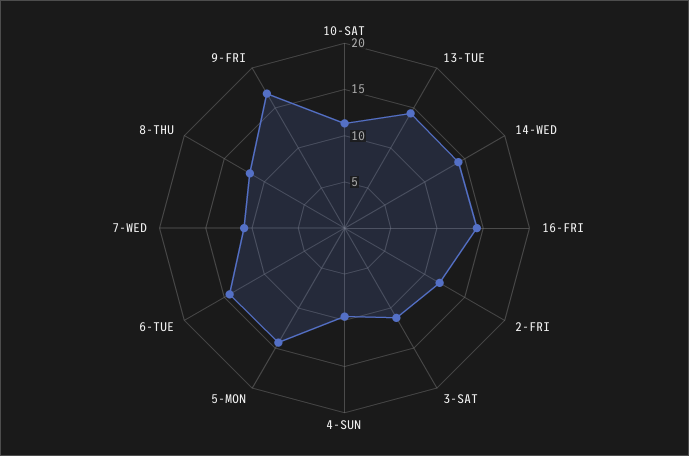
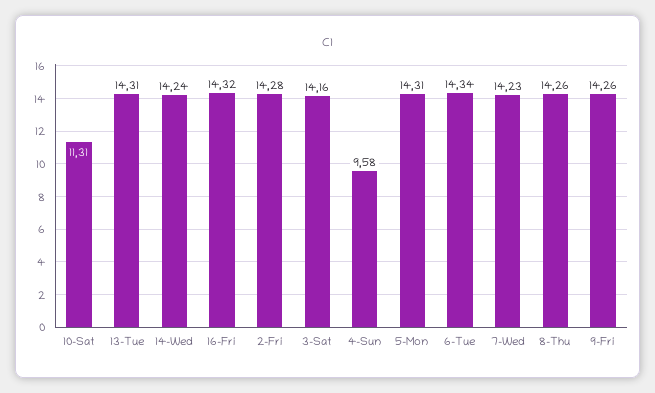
2-FRI: 12 -> 14.28
3-SAT: 11 -> 14.16
7-WED: 11 -> 14.23
8-THU: 12 -> 14.26
9-FRI: 17 -> 14.26

